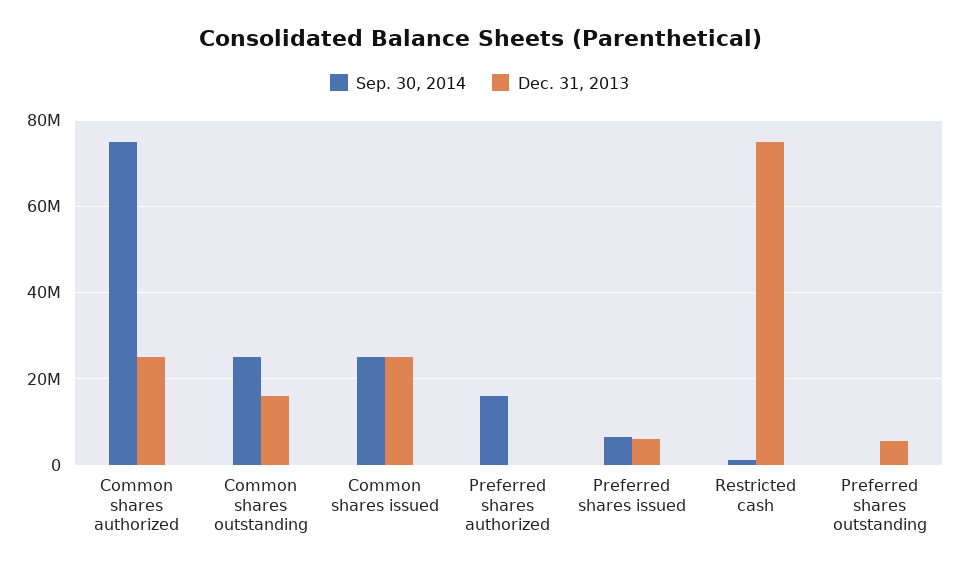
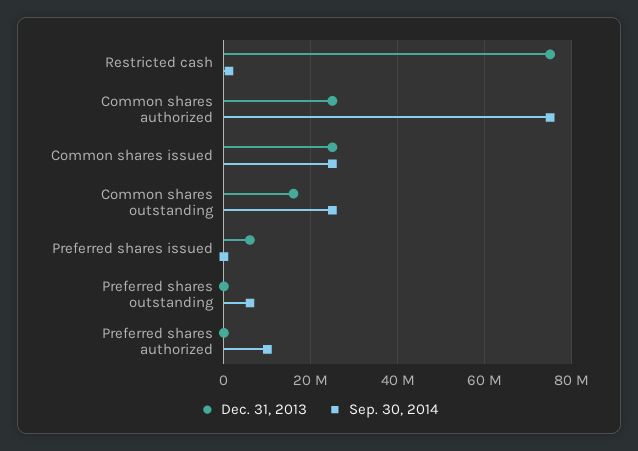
Sep. 30, 2014, Preferred shares authorized: 16000000 -> 10000000
Sep. 30, 2014, Preferred shares issued: 6000000 -> 0
Sep. 30, 2014, Preferred shares outstanding: 0 -> 6000000
Dec. 31, 2013, Preferred shares outstanding: 6000000 -> 0

